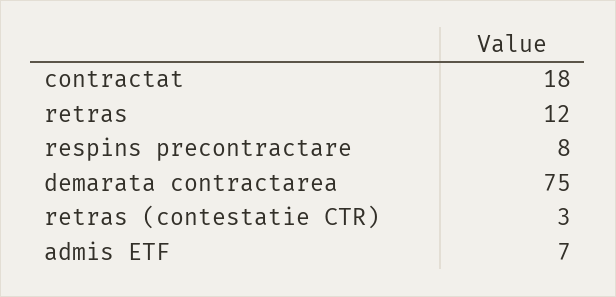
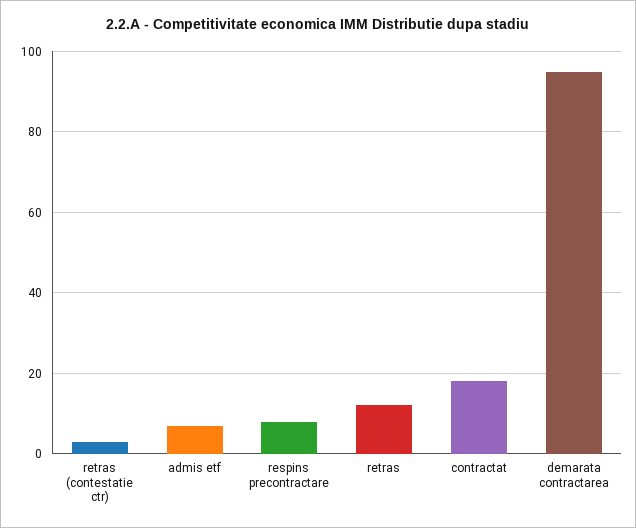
demarata contractarea: 75 -> 95

